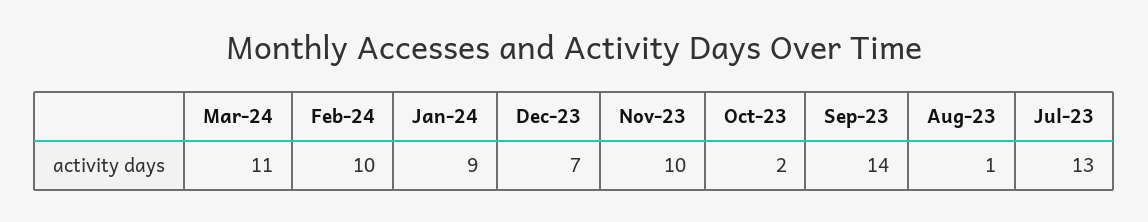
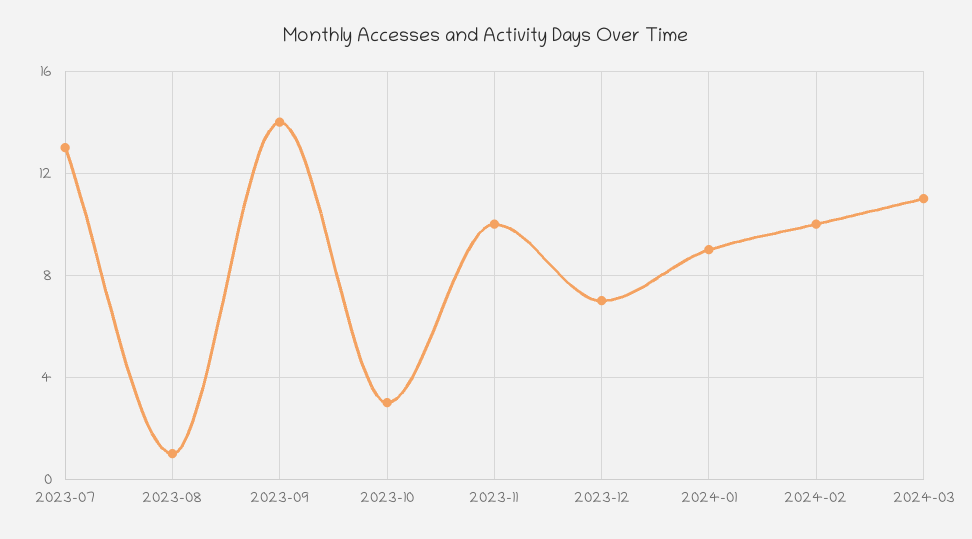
Oct-23: 2 -> 3

